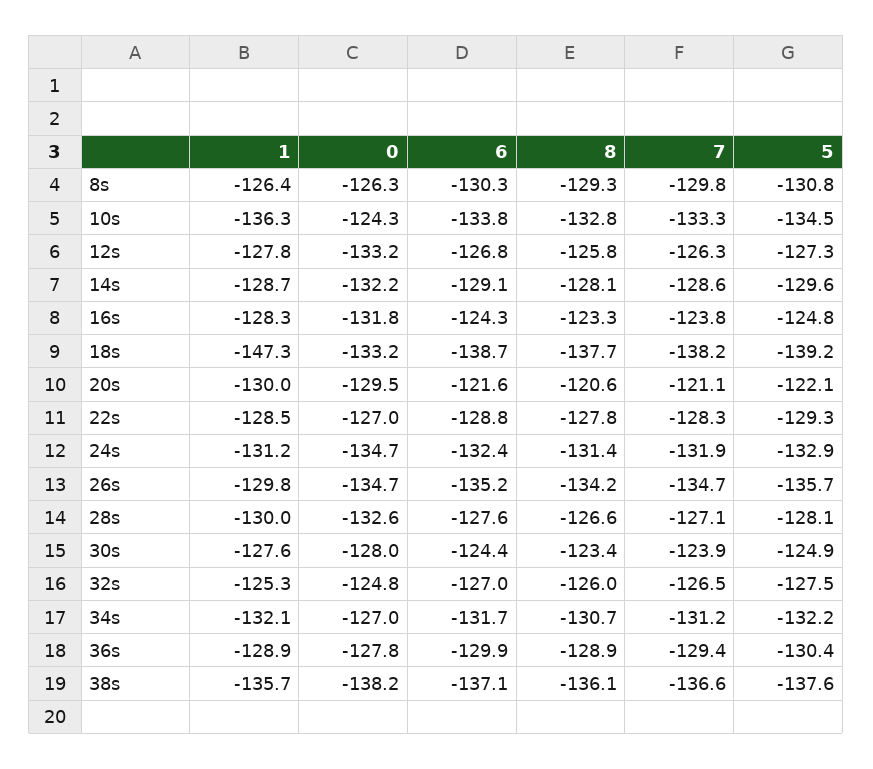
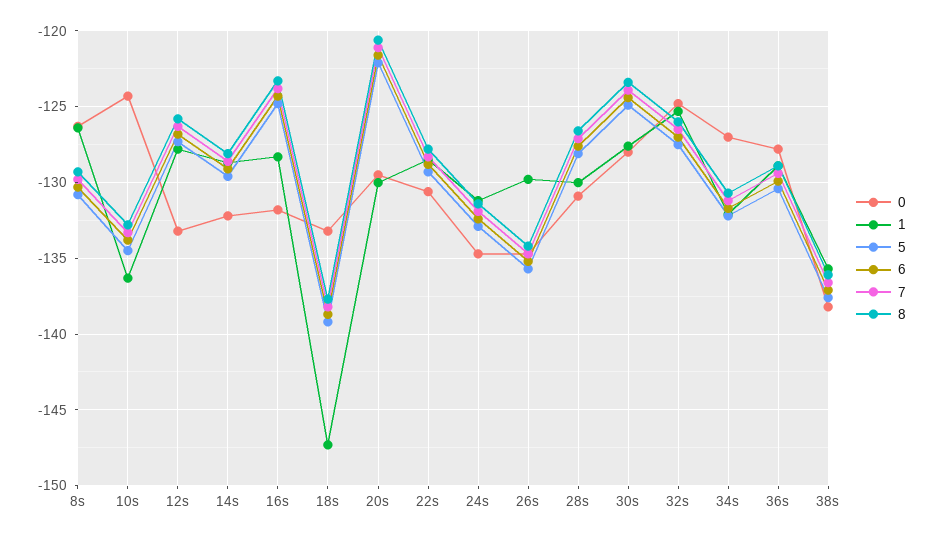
0, 22s: -127 -> -130.5
0, 28s: -132.6 -> -131

